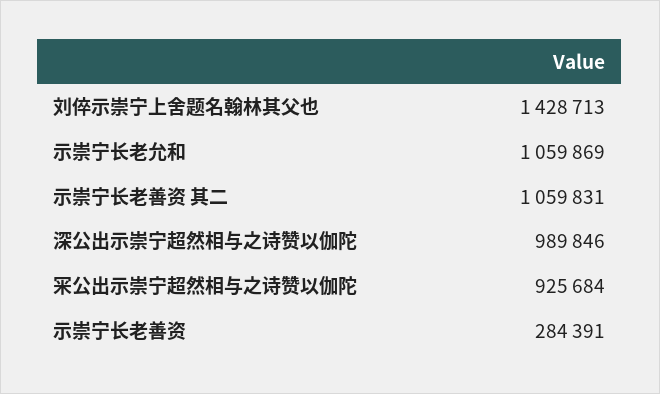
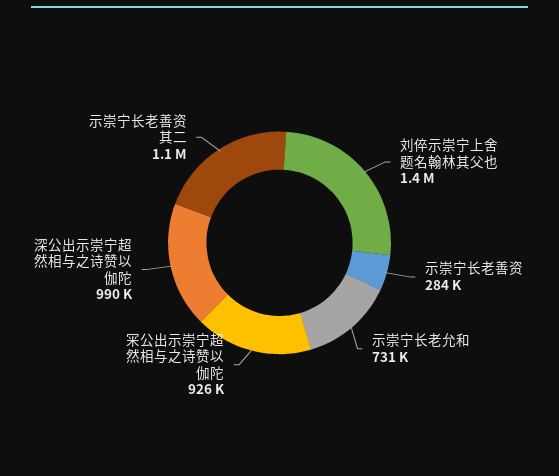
示崇宁长老允和: 1059869 -> 731000

